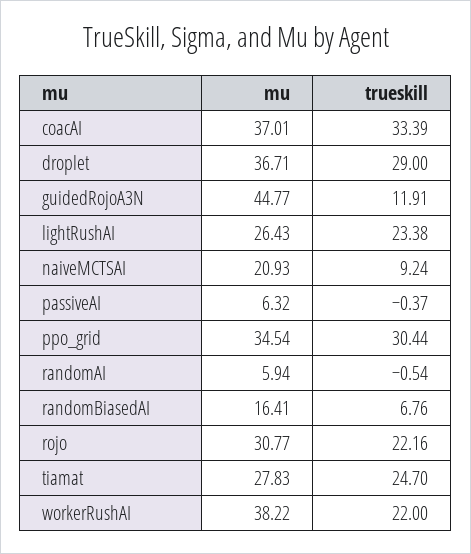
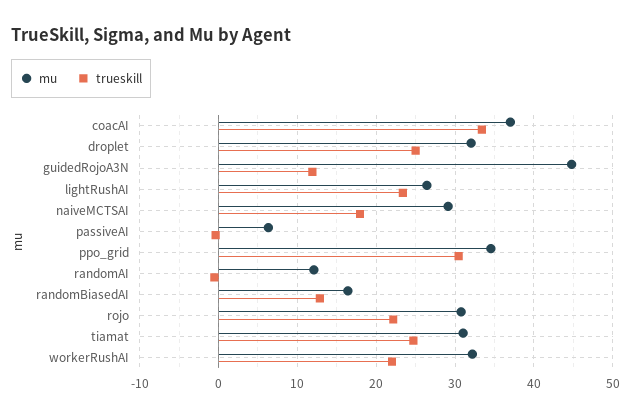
mu, droplet: 36.71 -> 32
trueskill, droplet: 29 -> 25
mu, naiveMCTSAI: 20.93 -> 29
trueskill, naiveMCTSAI: 9.24 -> 18
mu, randomAI: 5.94 -> 12
trueskill, randomBiasedAI: 6.76 -> 13
mu, tiamat: 27.83 -> 31
mu, workerRushAI: 38.22 -> 32

